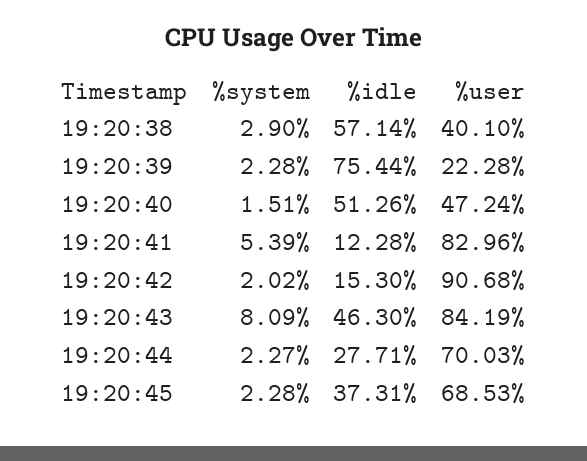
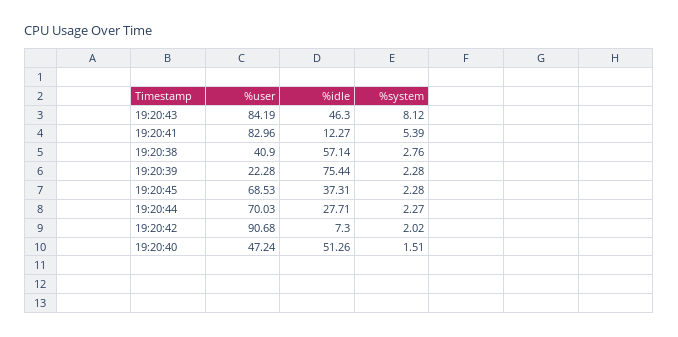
%system, 19:20:38: 2.9 -> 2.76
%user, 19:20:38: 40.1 -> 40.9
%idle, 19:20:41: 12.28 -> 12.27
%idle, 19:20:42: 15.3 -> 7.3
%system, 19:20:43: 8.09 -> 8.12

